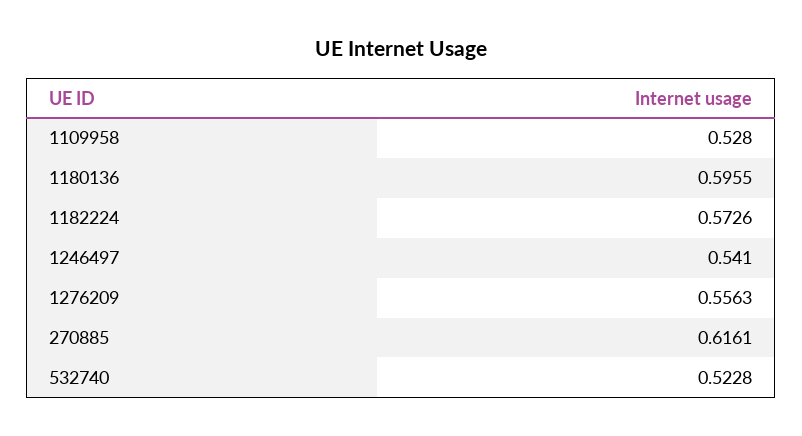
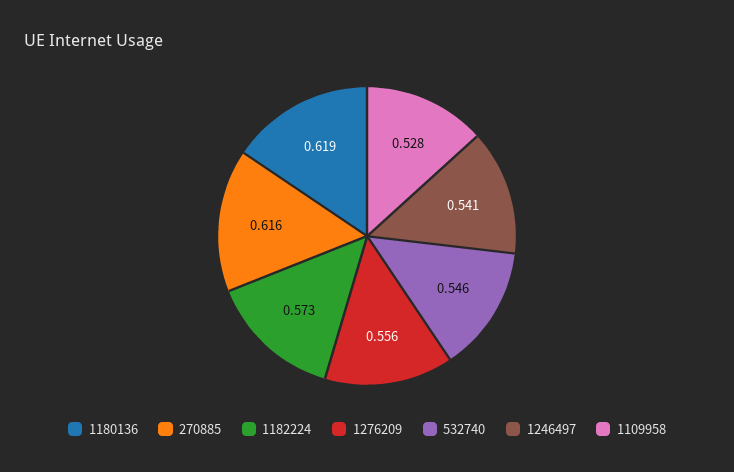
1180136: 0.5955 -> 0.619
532740: 0.5228 -> 0.546

